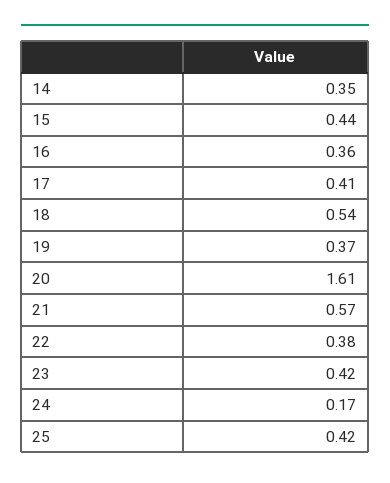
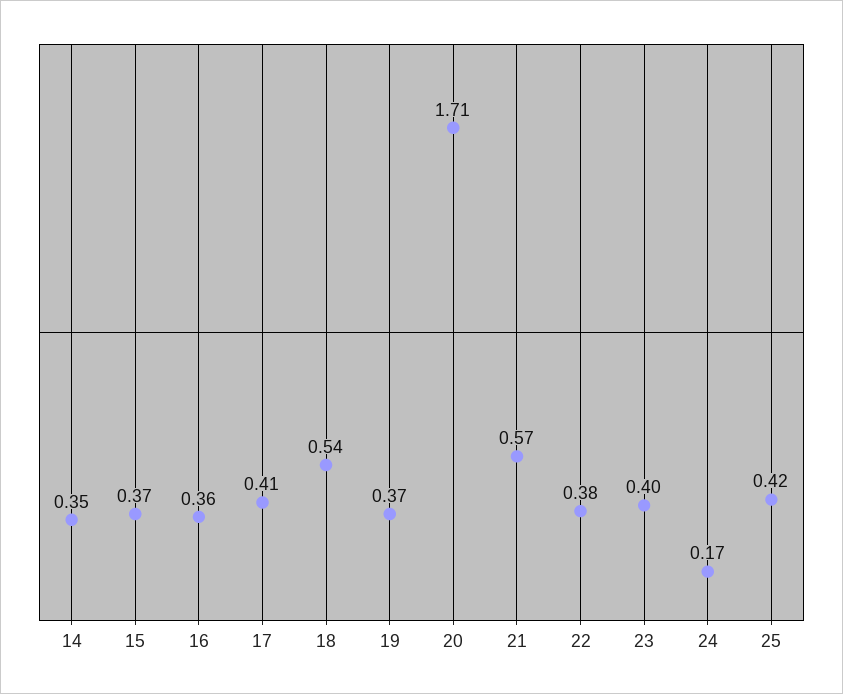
15: 0.44 -> 0.37
20: 1.61 -> 1.71
23: 0.42 -> 0.4

